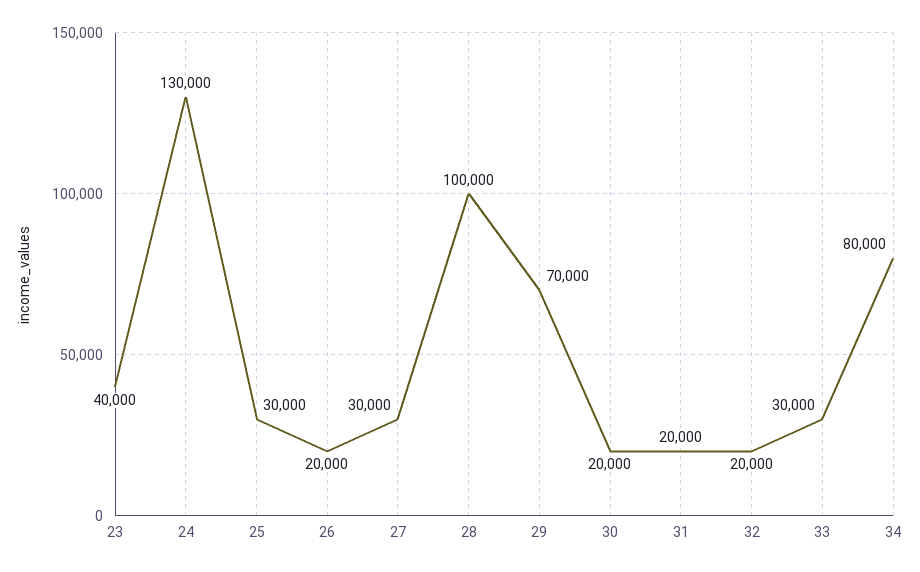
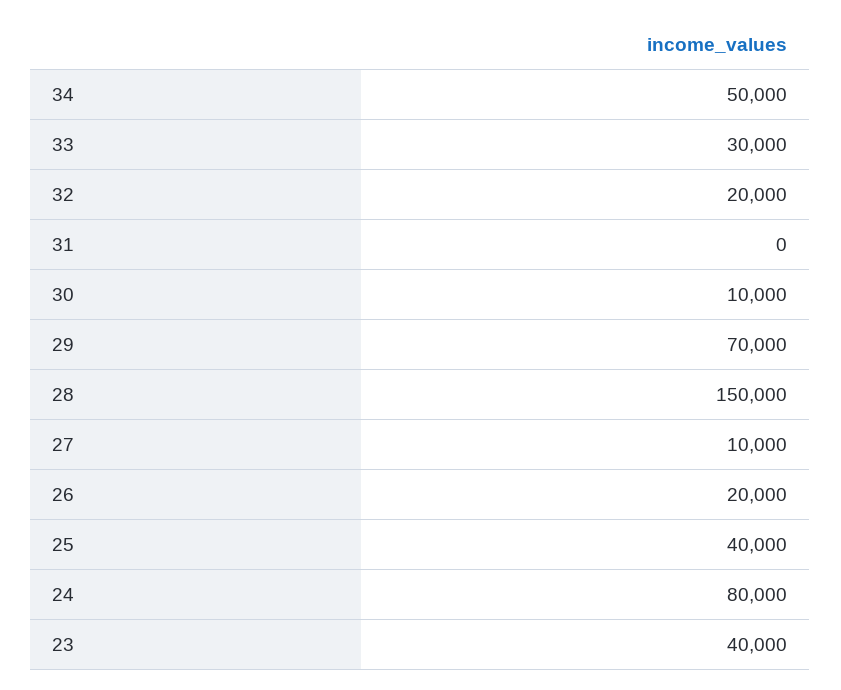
24: 130000 -> 80000
25: 30000 -> 40000
27: 30000 -> 10000
28: 100000 -> 150000
30: 20000 -> 10000
31: 20000 -> 0
34: 80000 -> 50000

